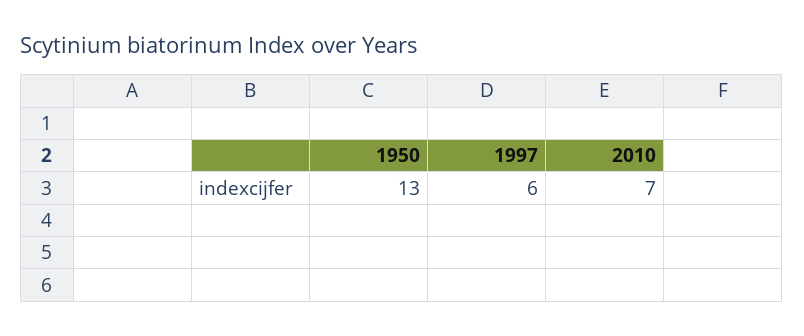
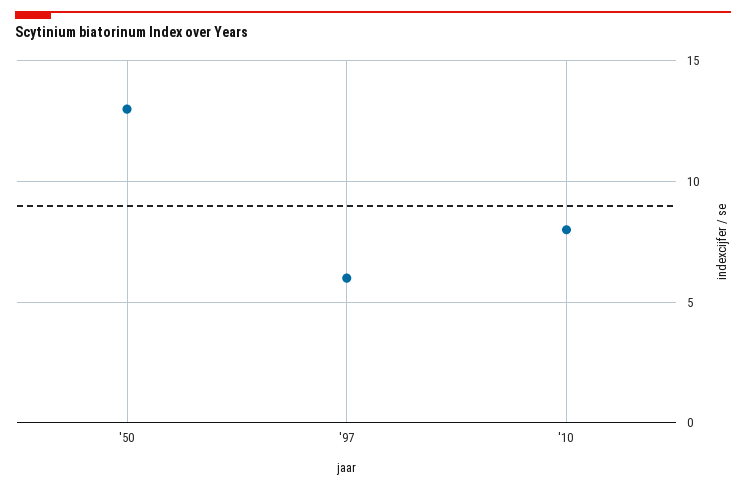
2010: 7 -> 8

